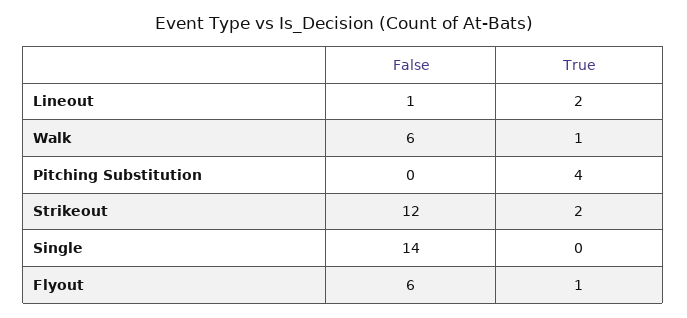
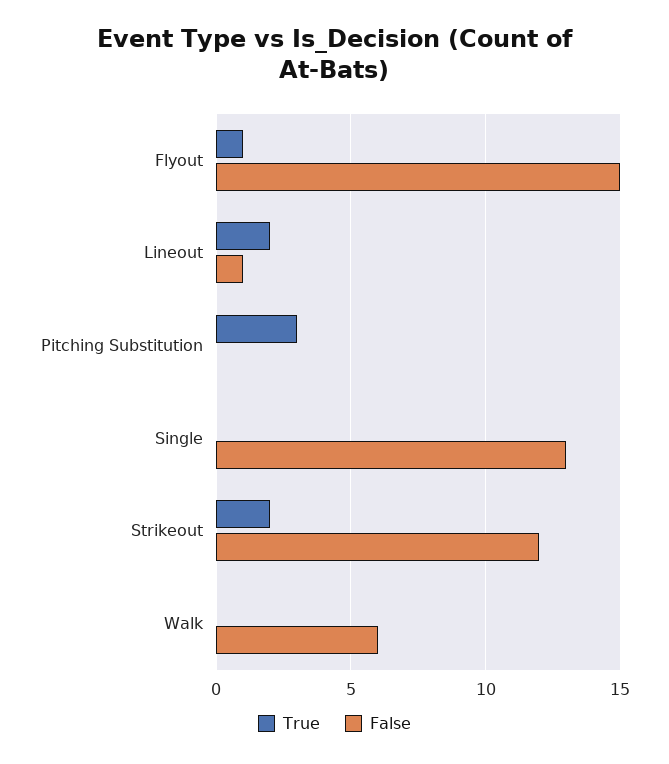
True, Walk: 1 -> 0
True, Pitching Substitution: 4 -> 3
False, Single: 14 -> 13
False, Flyout: 6 -> 15

